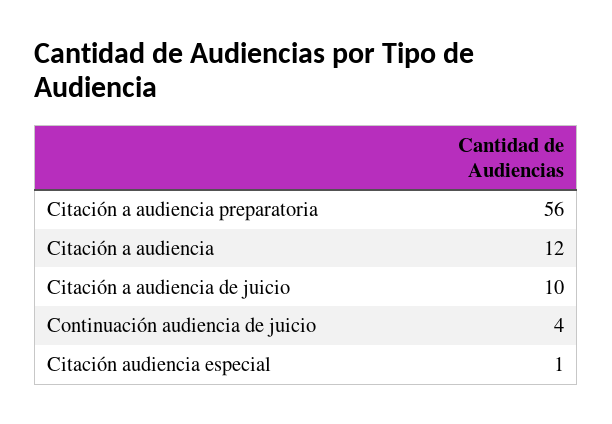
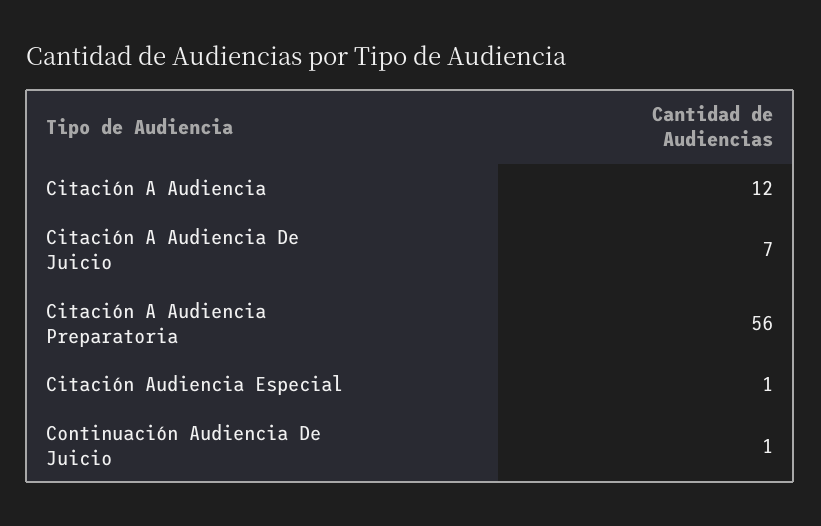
Citación a audiencia de juicio: 10 -> 7
Continuación audiencia de juicio: 4 -> 1

